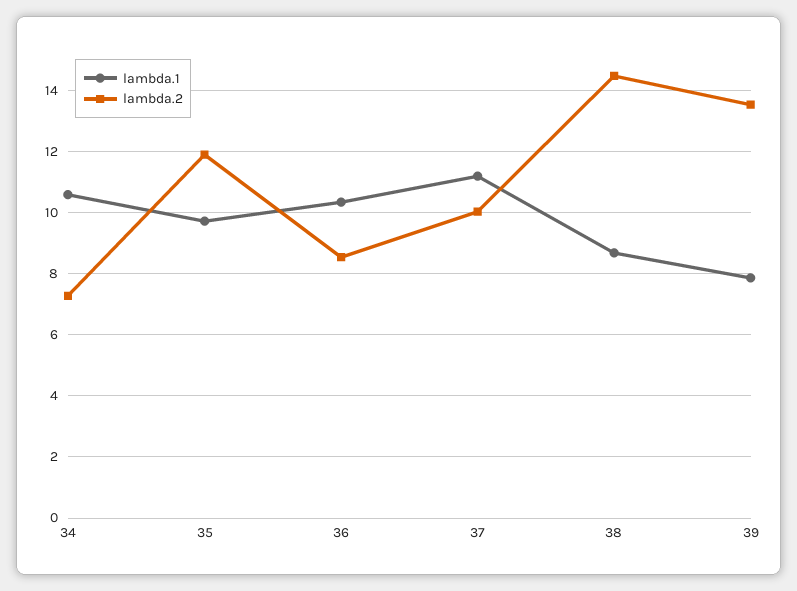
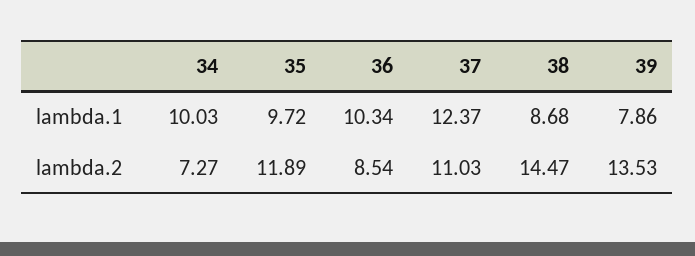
lambda.1, 34: 10.6 -> 10.03
lambda.1, 37: 11.2 -> 12.37
lambda.2, 37: 10 -> 11.03

